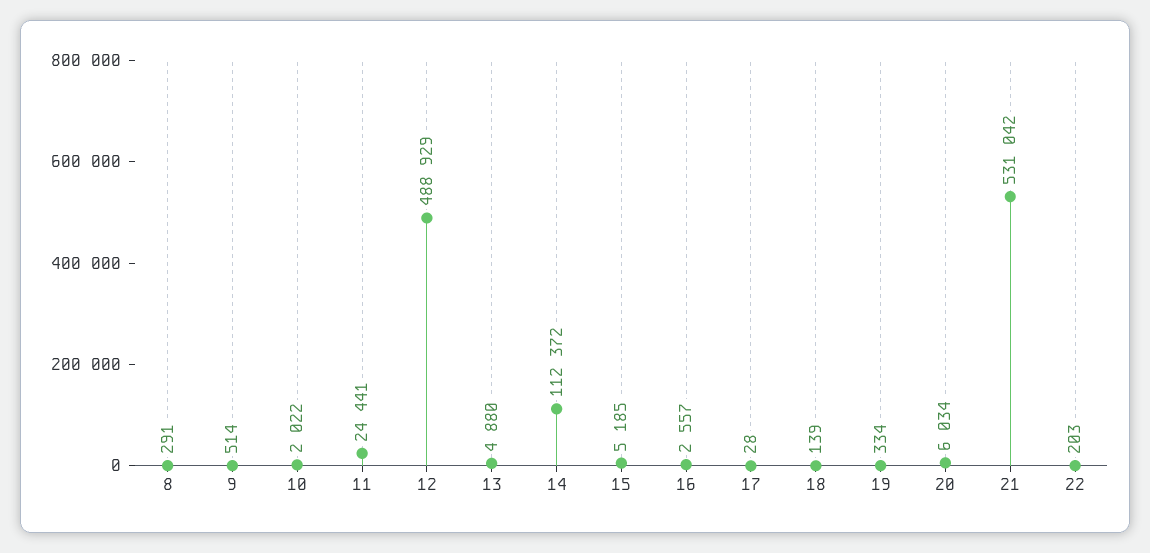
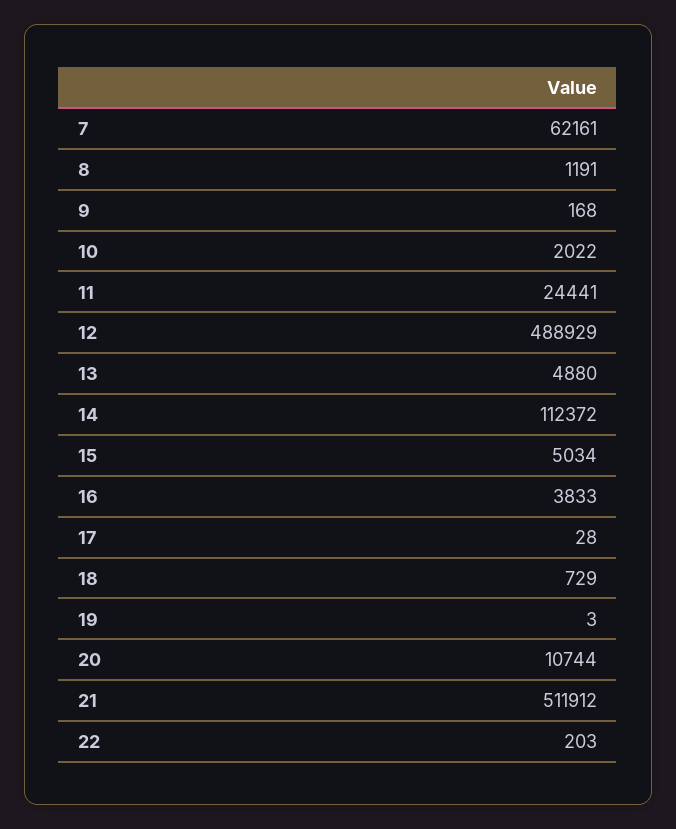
8: 291 -> 1191
9: 514 -> 168
15: 5185 -> 5034
16: 2557 -> 3833
18: 139 -> 729
19: 334 -> 3
20: 6034 -> 10744
21: 531042 -> 511912
7: none -> 62161

